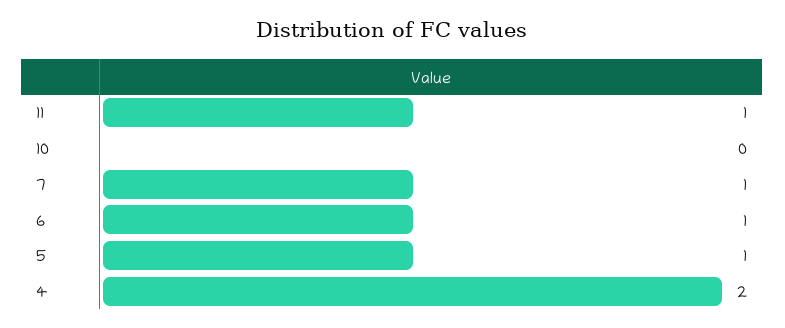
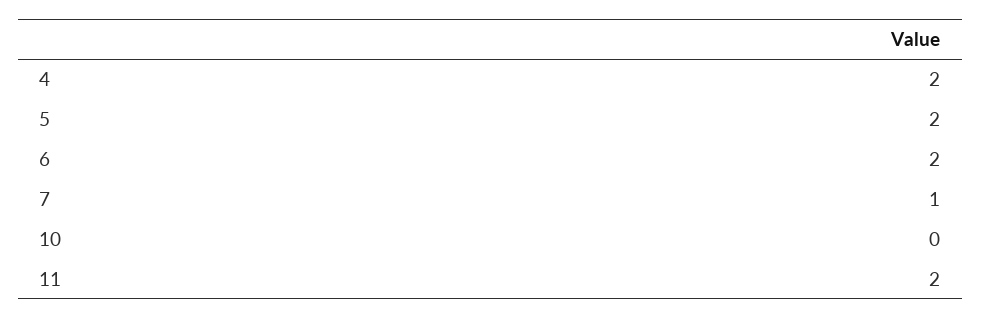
11: 1 -> 2
6: 1 -> 2
5: 1 -> 2

